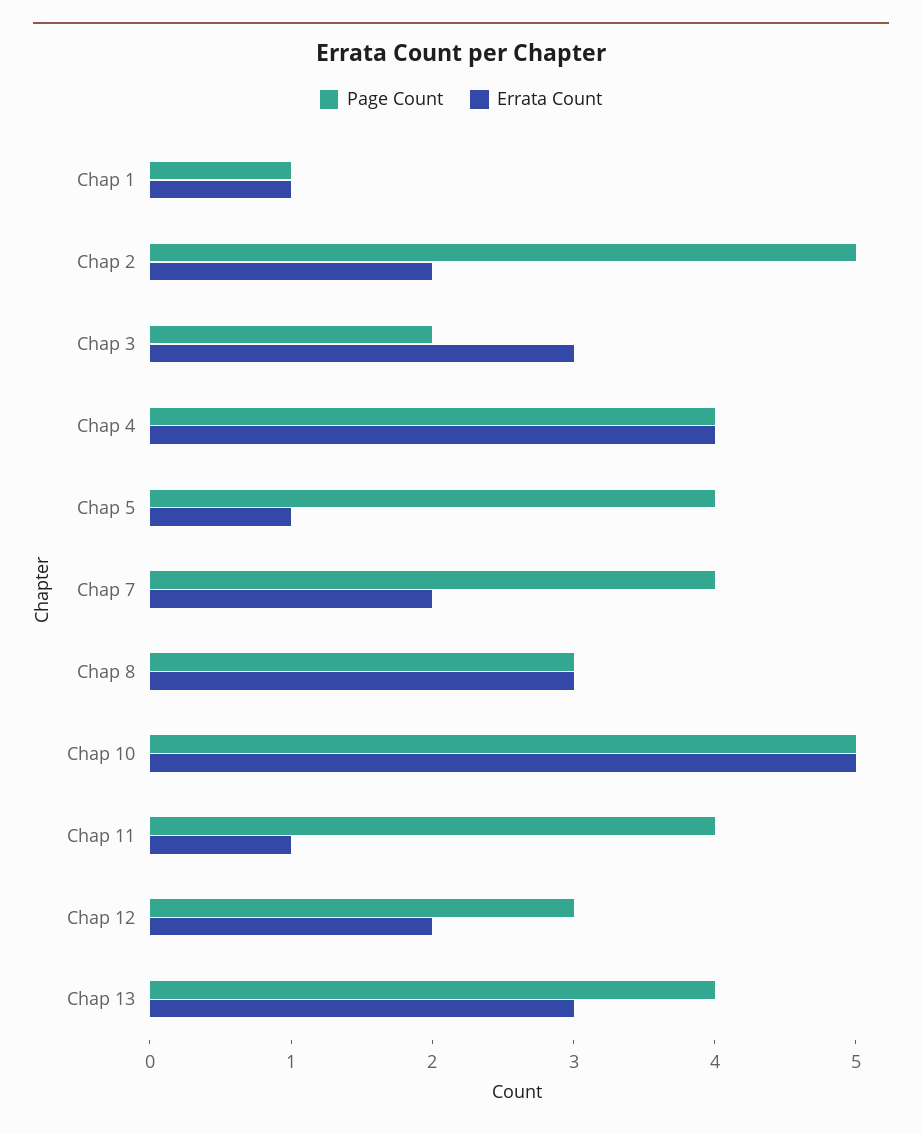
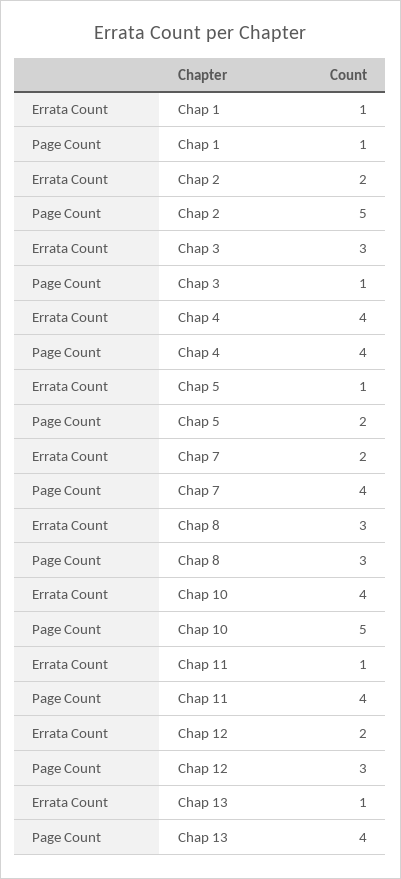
Page Count, Chap 3: 2 -> 1
Page Count, Chap 5: 4 -> 2
Errata Count, Chap 10: 5 -> 4
Errata Count, Chap 13: 3 -> 1

